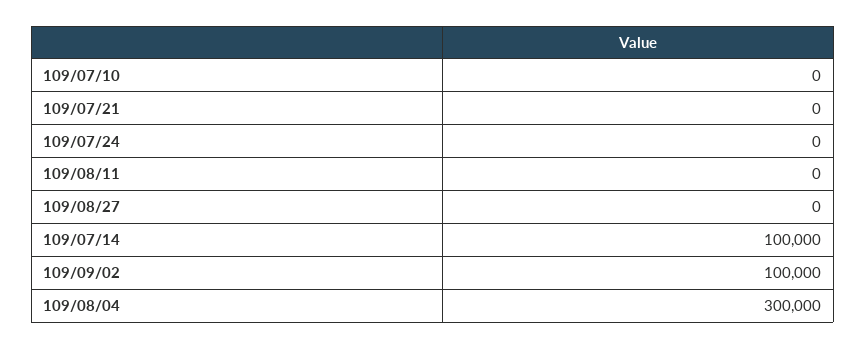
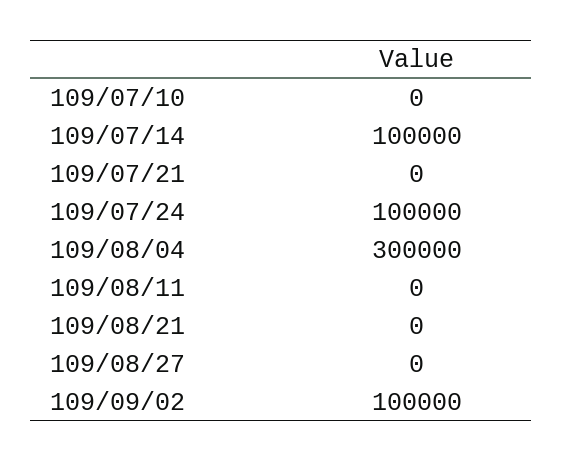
109/07/24: 0 -> 100000
109/08/21: none -> 0

